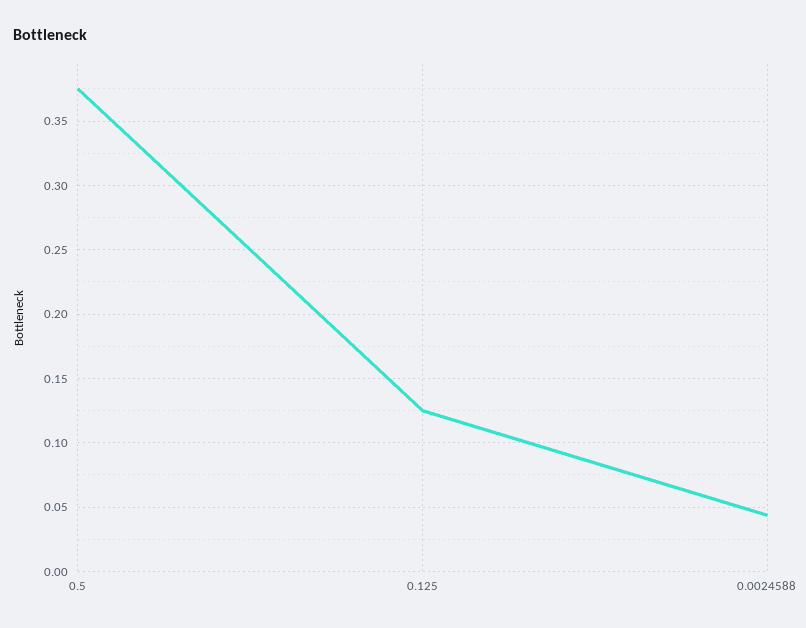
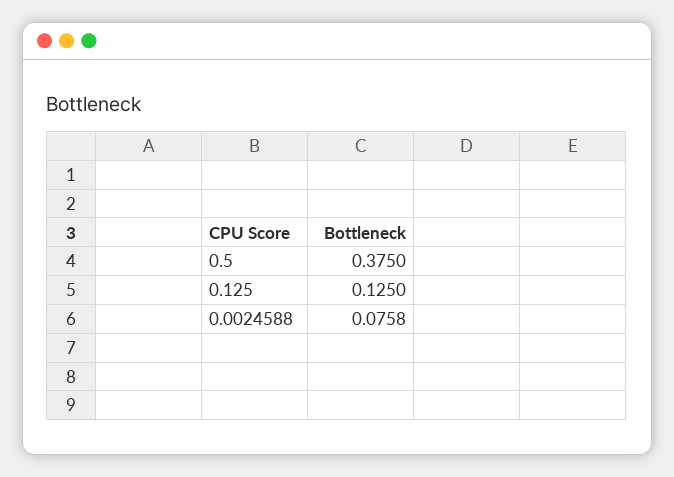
0.0024588: 0.045 -> 0.0758

